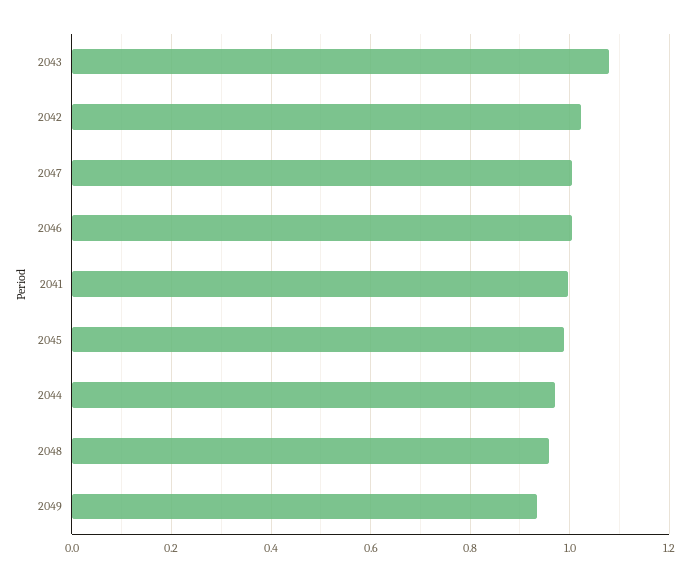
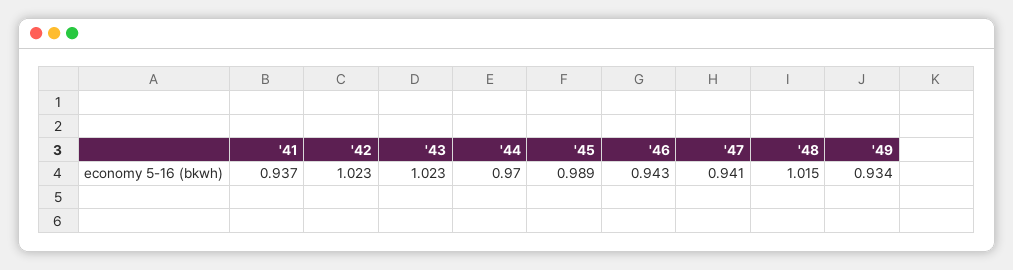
2043: 1.08 -> 1.023
2047: 1 -> 0.941
2046: 1 -> 0.943
2041: 1 -> 0.937
2048: 0.96 -> 1.015

